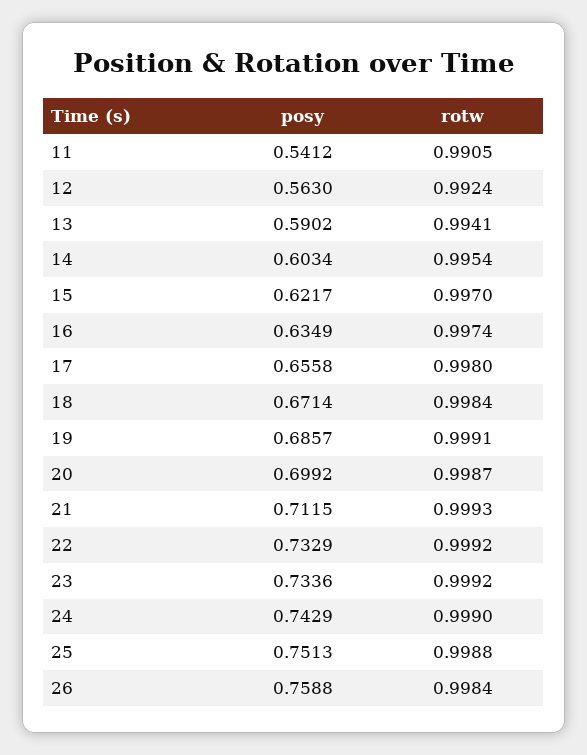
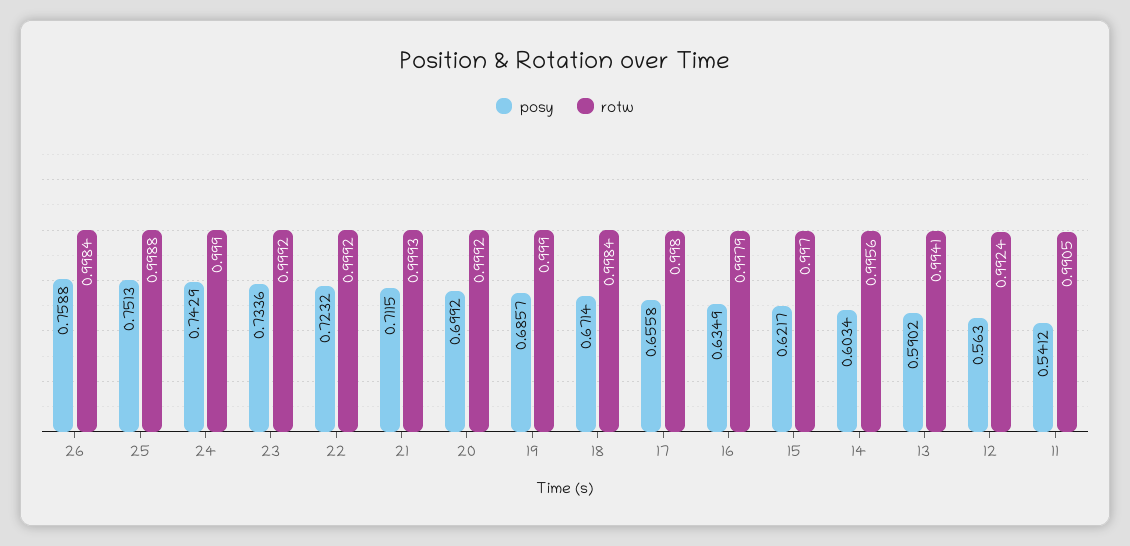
rotw, 14: 0.9954 -> 0.9956
rotw, 16: 0.9974 -> 0.9979
rotw, 19: 0.9991 -> 0.999
rotw, 20: 0.9987 -> 0.9992
posy, 22: 0.7329 -> 0.7232

